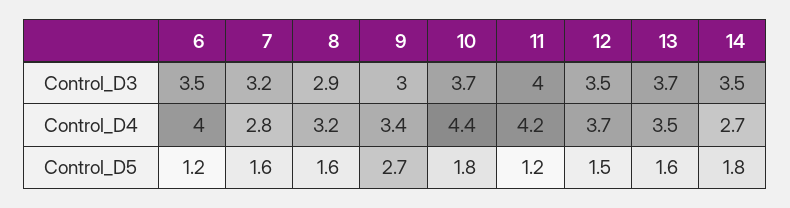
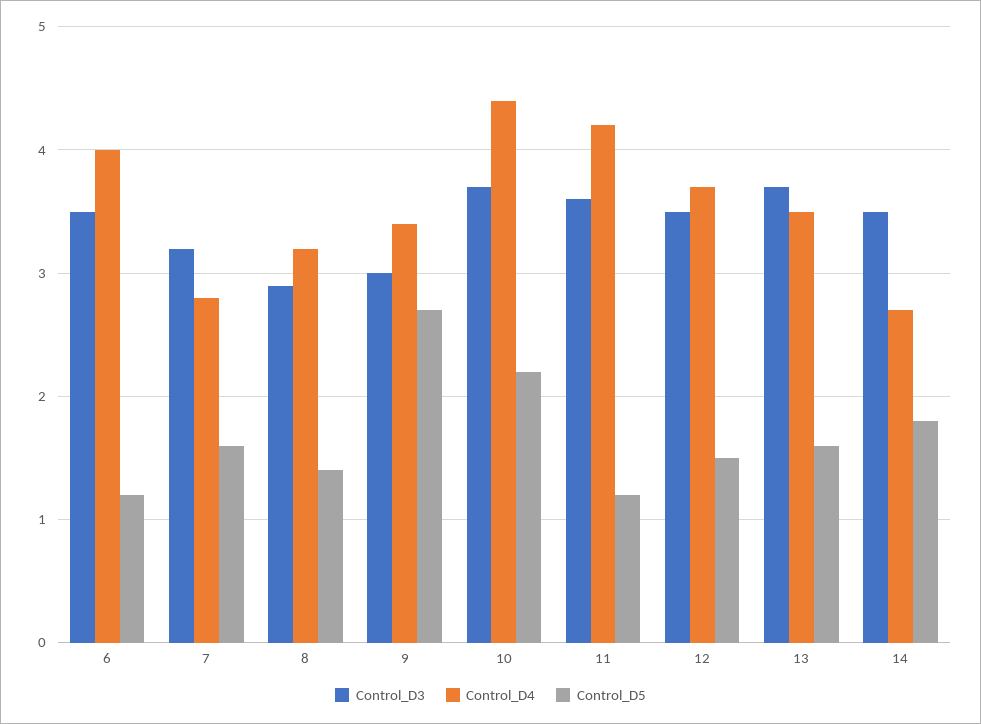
Control_D3, 11: 4 -> 3.6
Control_D5, 8: 1.6 -> 1.4
Control_D5, 10: 1.8 -> 2.2

